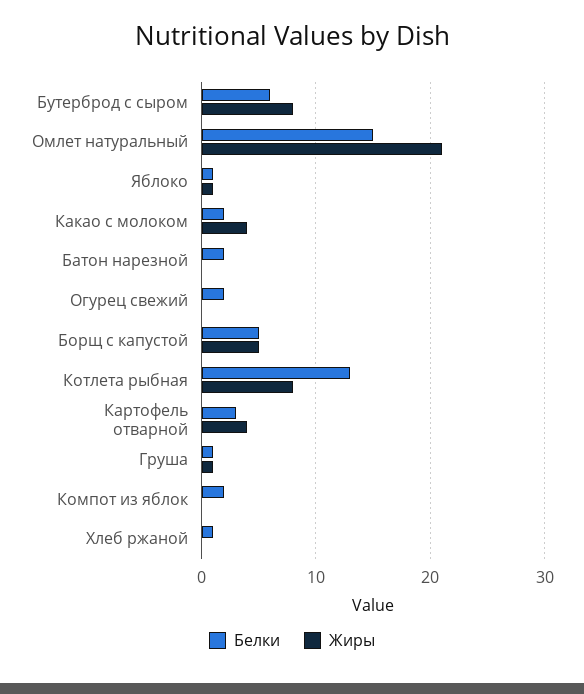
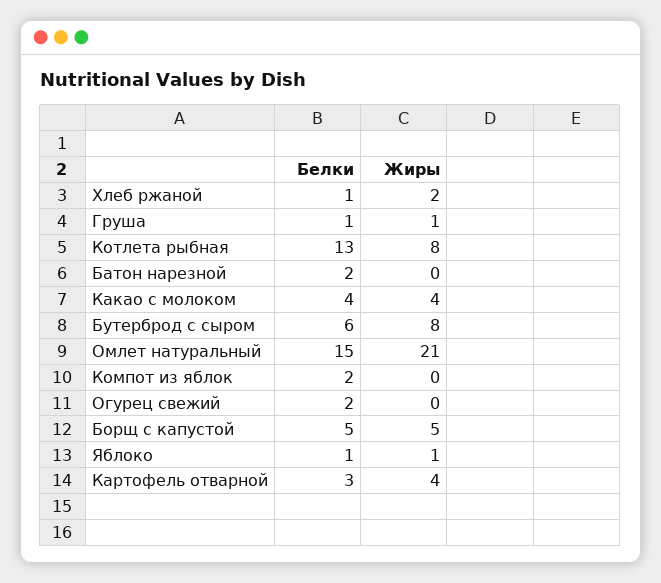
Белки, Какао с молоком: 2 -> 4
Жиры, Хлеб ржаной: 0 -> 2

